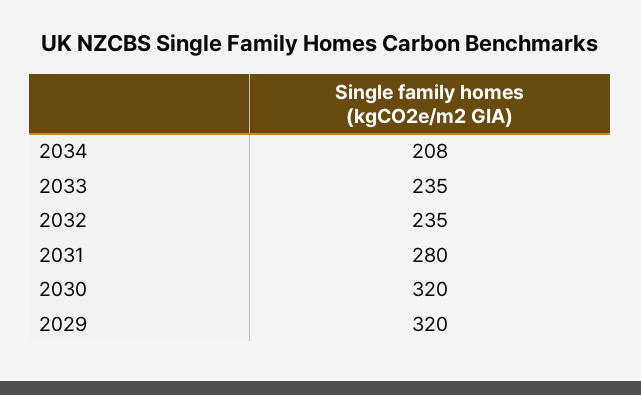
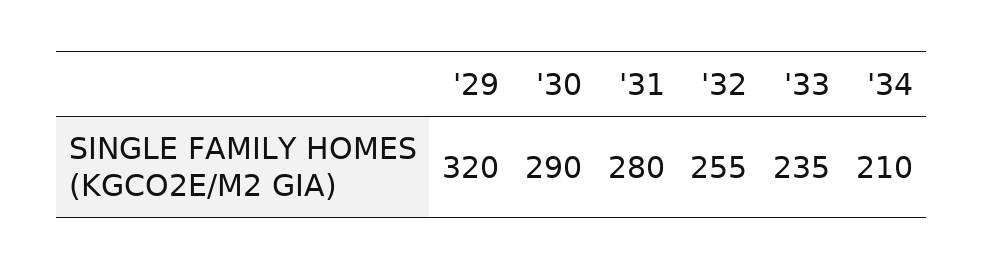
2034: 208 -> 210
2032: 235 -> 255
2030: 320 -> 290

